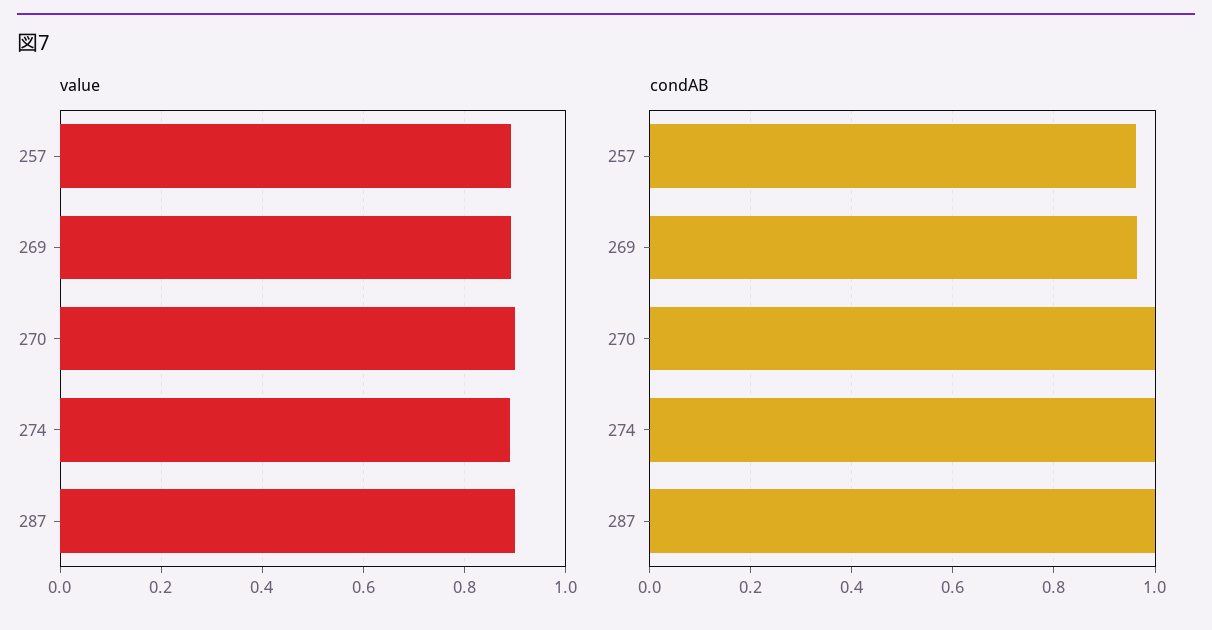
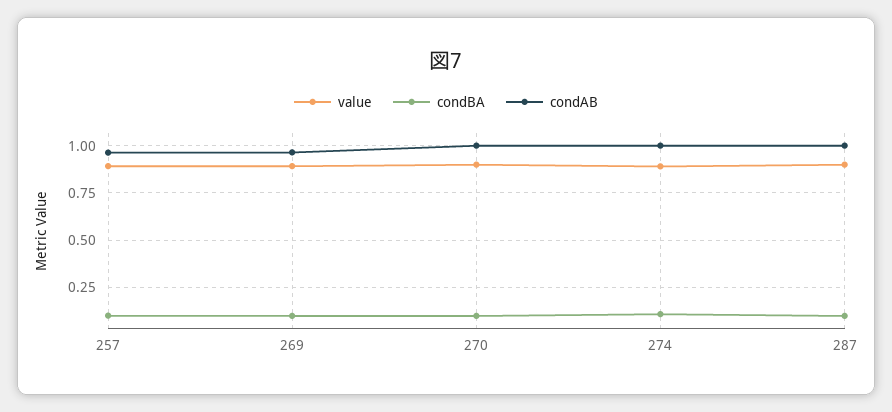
condBA, 257: none -> 0.1
condBA, 269: none -> 0.1
condBA, 270: none -> 0.1
condBA, 274: none -> 0.1
condBA, 287: none -> 0.1

